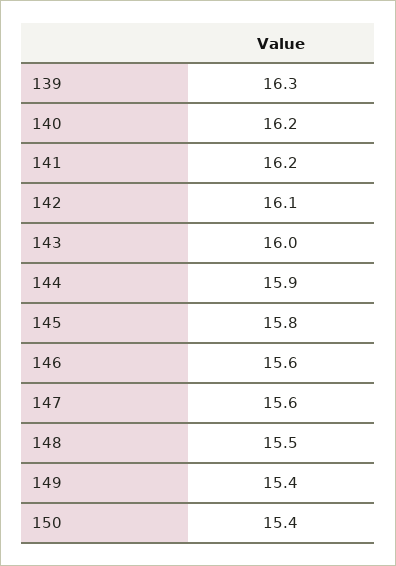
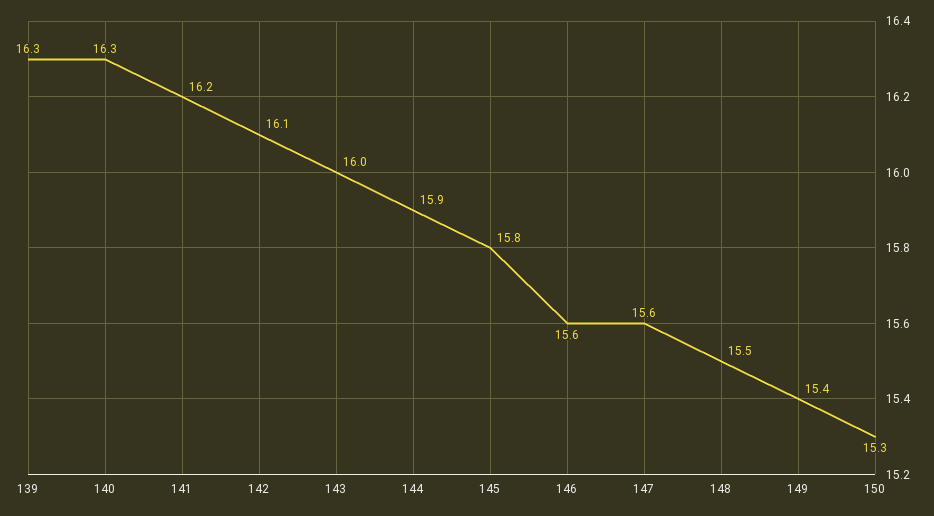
140: 16.2 -> 16.3
150: 15.4 -> 15.3

